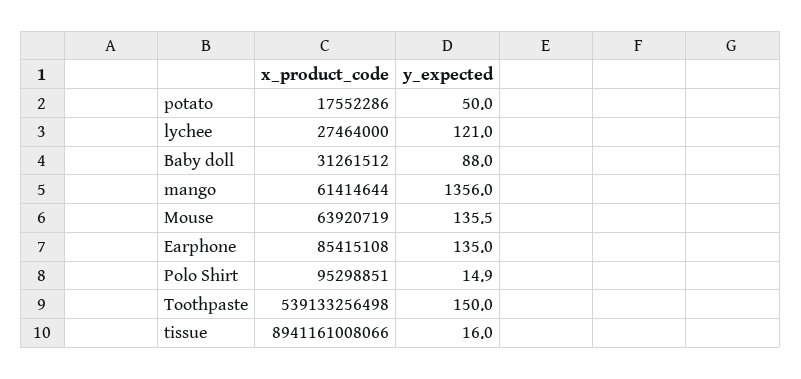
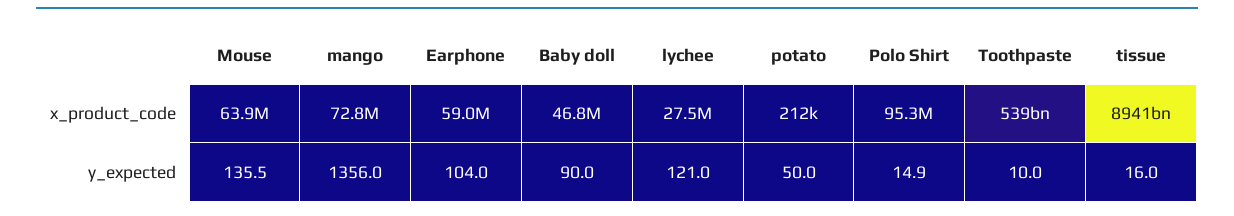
x_product_code, potato: 17552286 -> 212000
x_product_code, Baby doll: 31261512 -> 46800000
y_expected, Baby doll: 88 -> 90
x_product_code, mango: 61414644 -> 72800000
x_product_code, Earphone: 85415108 -> 59000000
y_expected, Earphone: 135 -> 104
y_expected, Toothpaste: 150 -> 10

